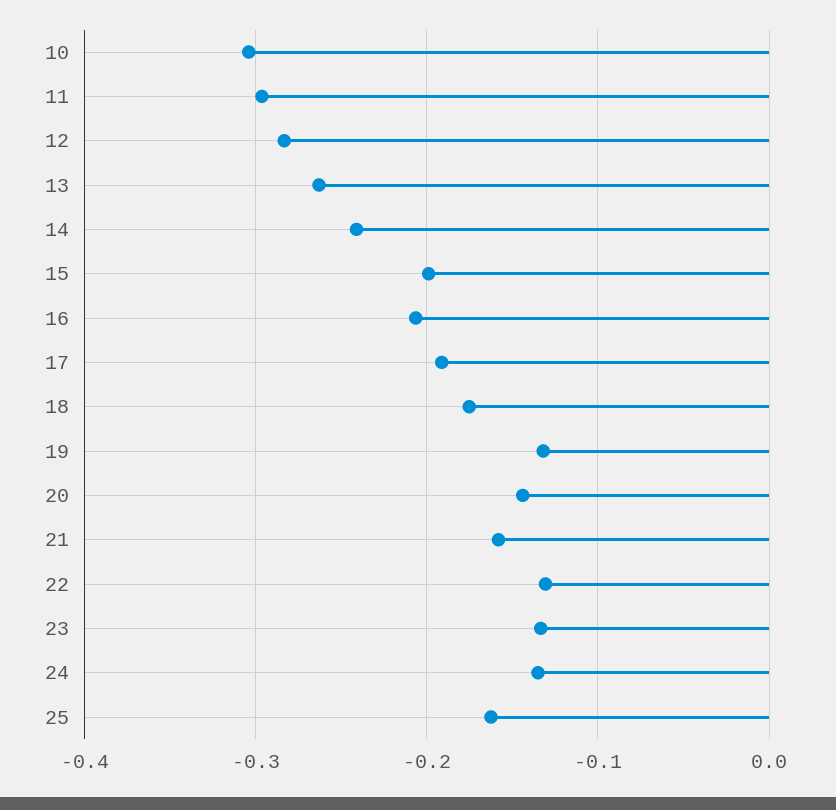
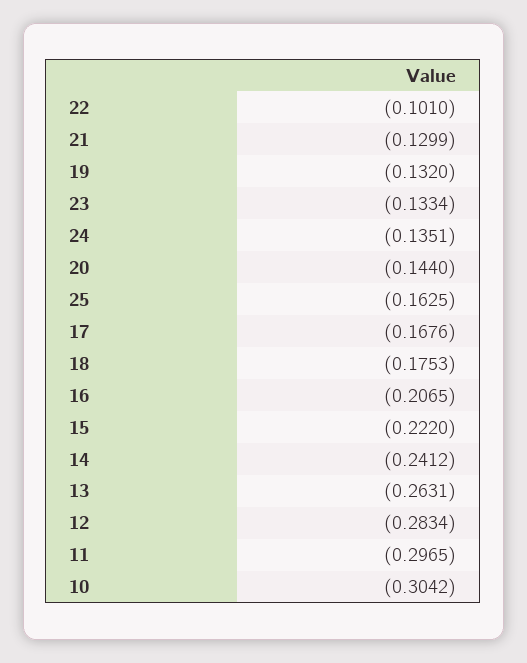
15: -0.2 -> -0.222
17: -0.19 -> -0.1676
21: -0.16 -> -0.1299
22: -0.13 -> -0.101

